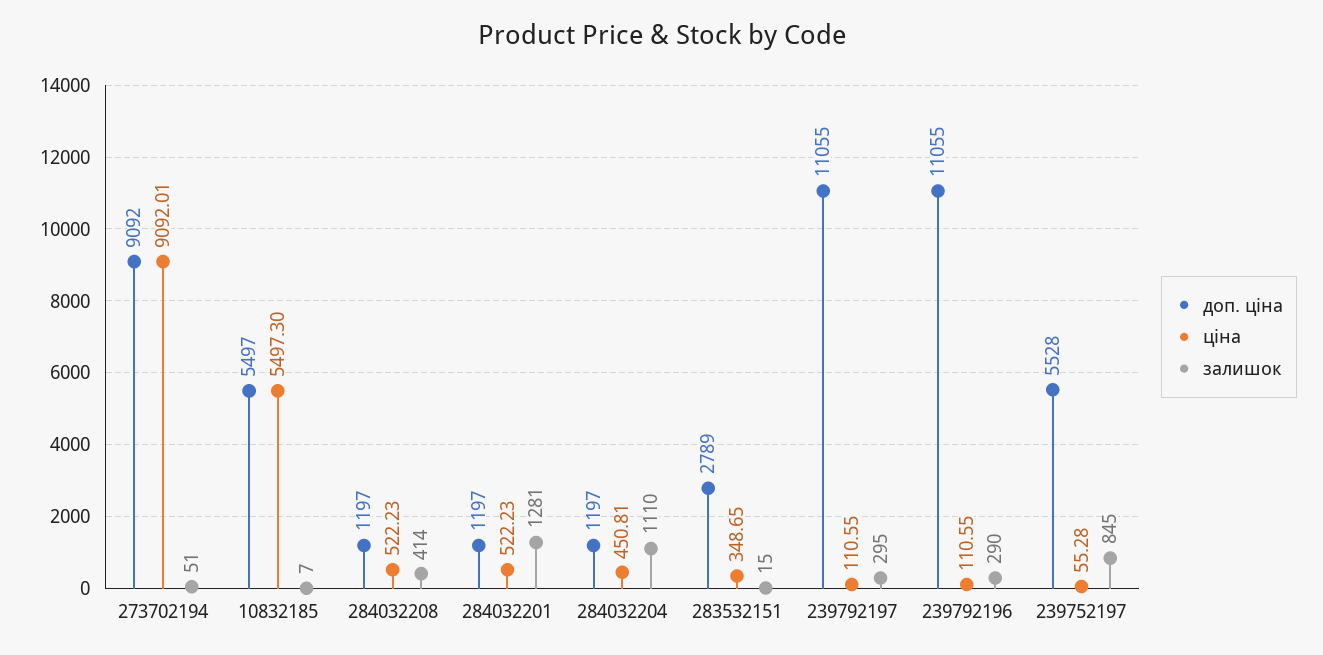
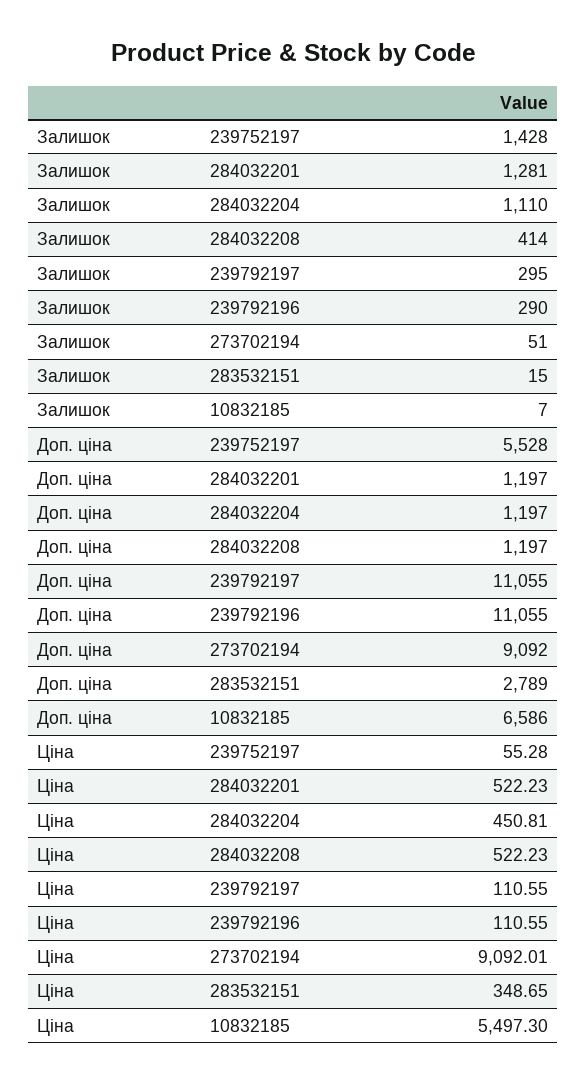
доп. ціна, 10832185: 5497 -> 6586
залишок, 239752197: 845 -> 1428

